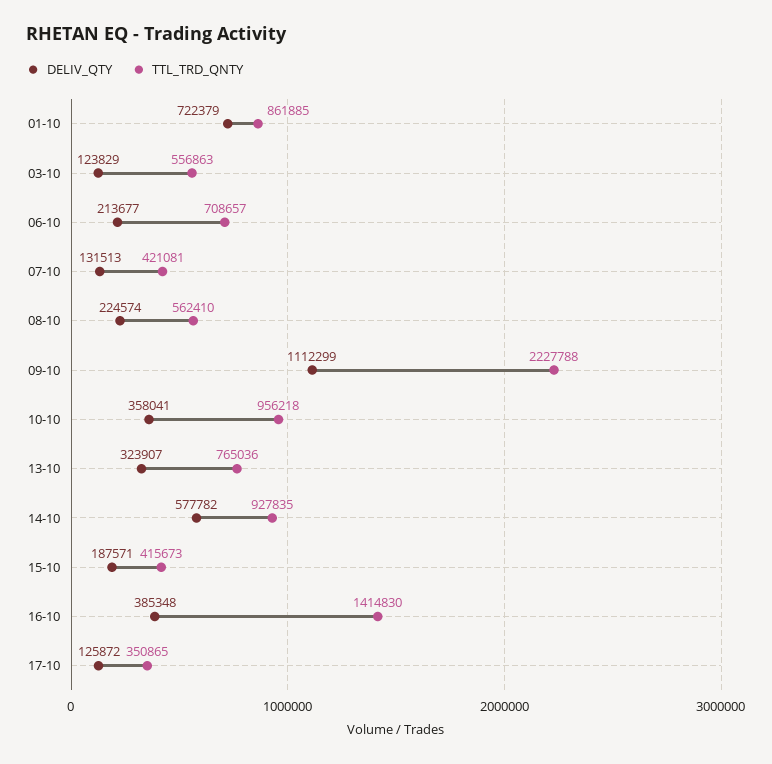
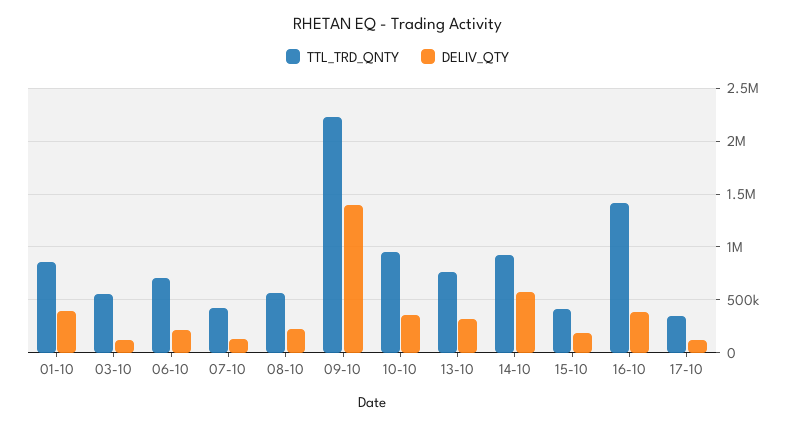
DELIV_QTY, 01-10: 722379 -> 400000
DELIV_QTY, 09-10: 1112299 -> 1400000

